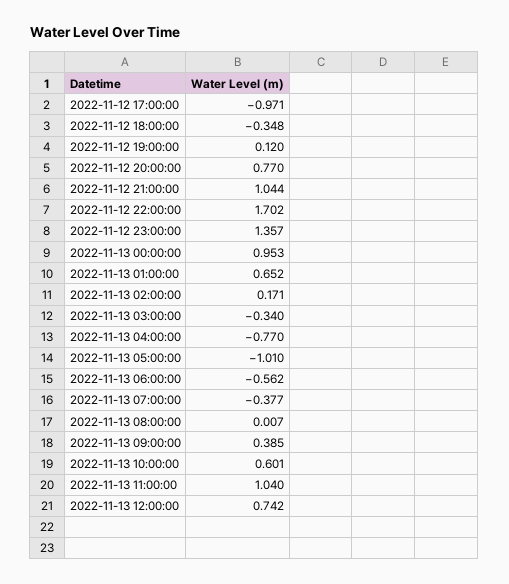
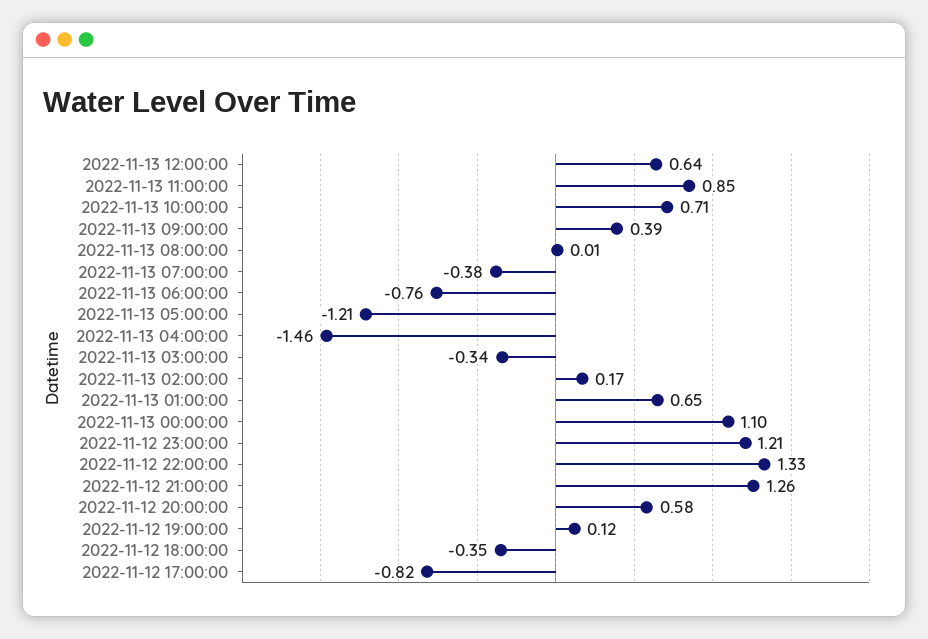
2022-11-12 17:00:00: -0.971 -> -0.82
2022-11-12 20:00:00: 0.77 -> 0.58
2022-11-12 21:00:00: 1.044 -> 1.26
2022-11-12 22:00:00: 1.702 -> 1.33
2022-11-12 23:00:00: 1.357 -> 1.21
2022-11-13 00:00:00: 0.953 -> 1.1
2022-11-13 04:00:00: -0.77 -> -1.46
2022-11-13 05:00:00: -1.01 -> -1.21
2022-11-13 06:00:00: -0.562 -> -0.76
2022-11-13 10:00:00: 0.601 -> 0.71
2022-11-13 11:00:00: 1.04 -> 0.85
2022-11-13 12:00:00: 0.742 -> 0.64

